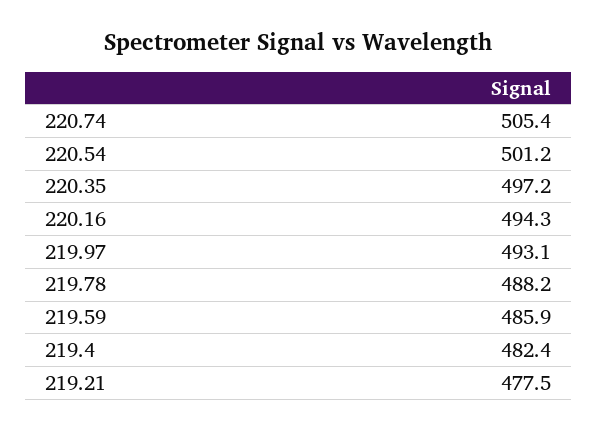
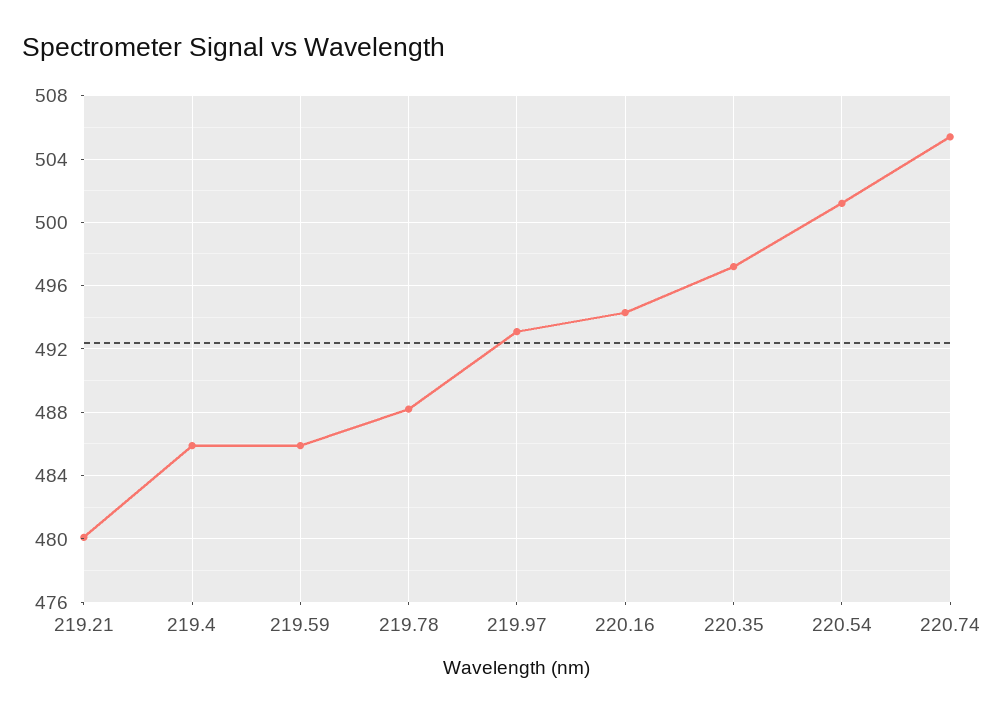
219.4: 482.4 -> 486
219.21: 477.5 -> 480

